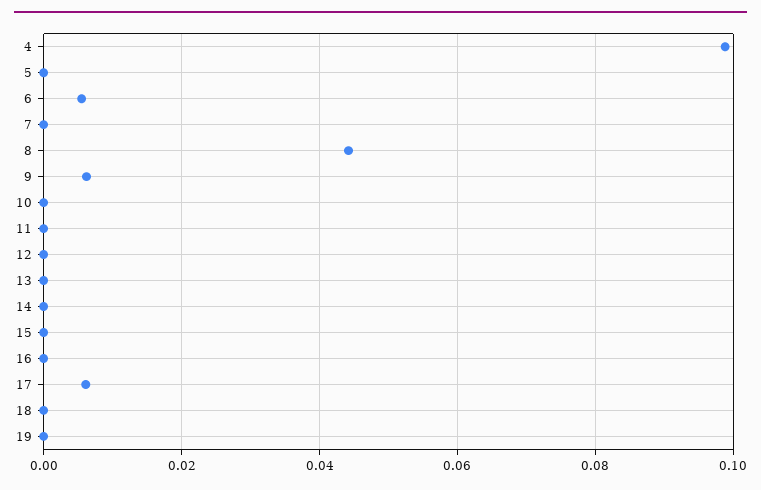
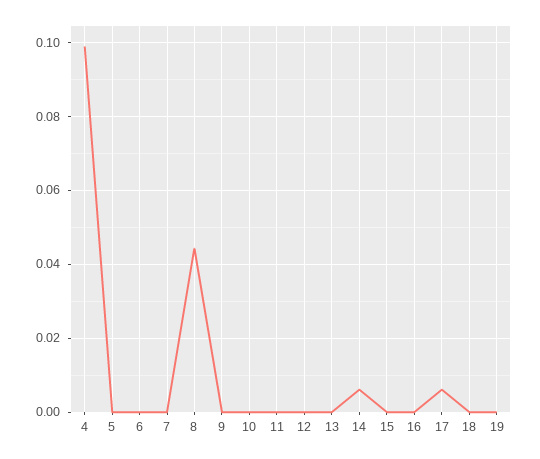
6: 0.006 -> 0
9: 0.006 -> 0
14: 0 -> 0.006

